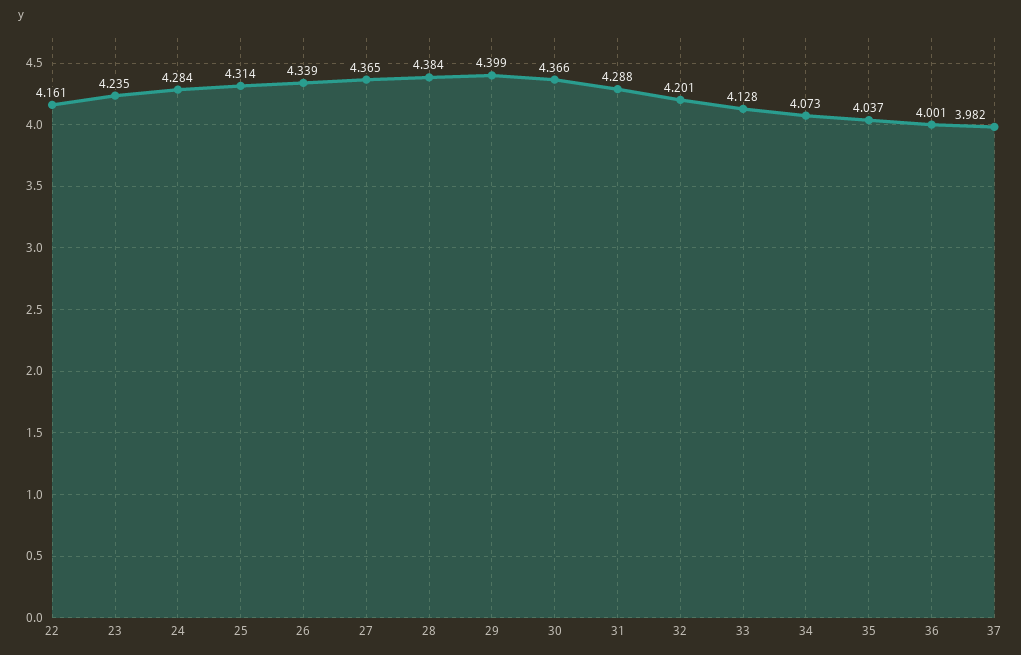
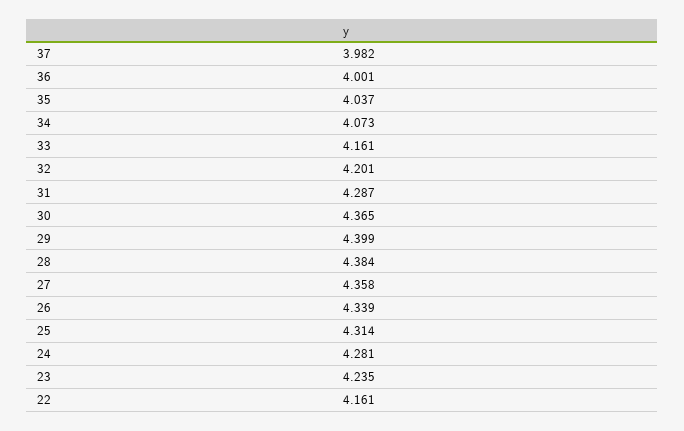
24: 4.284 -> 4.281
27: 4.365 -> 4.358
30: 4.366 -> 4.365
31: 4.288 -> 4.287
33: 4.128 -> 4.161

